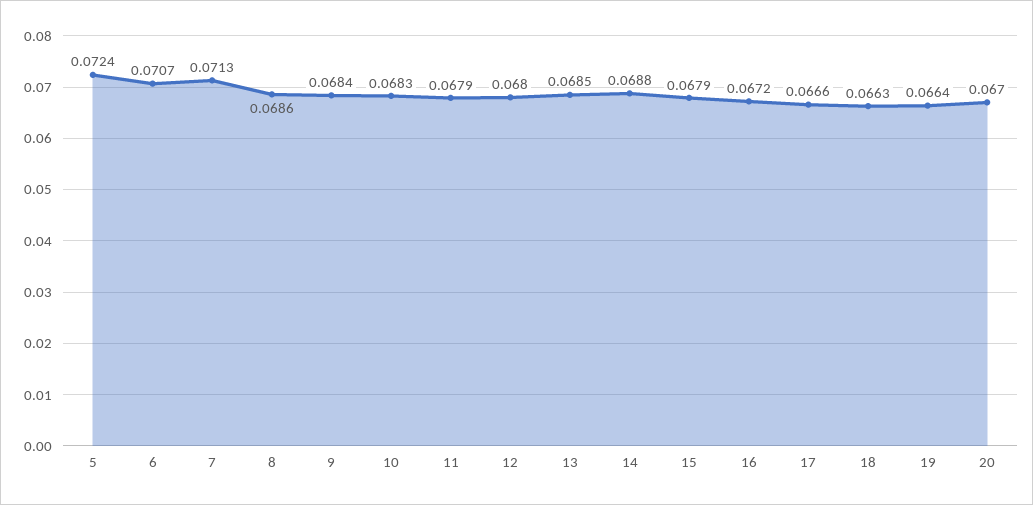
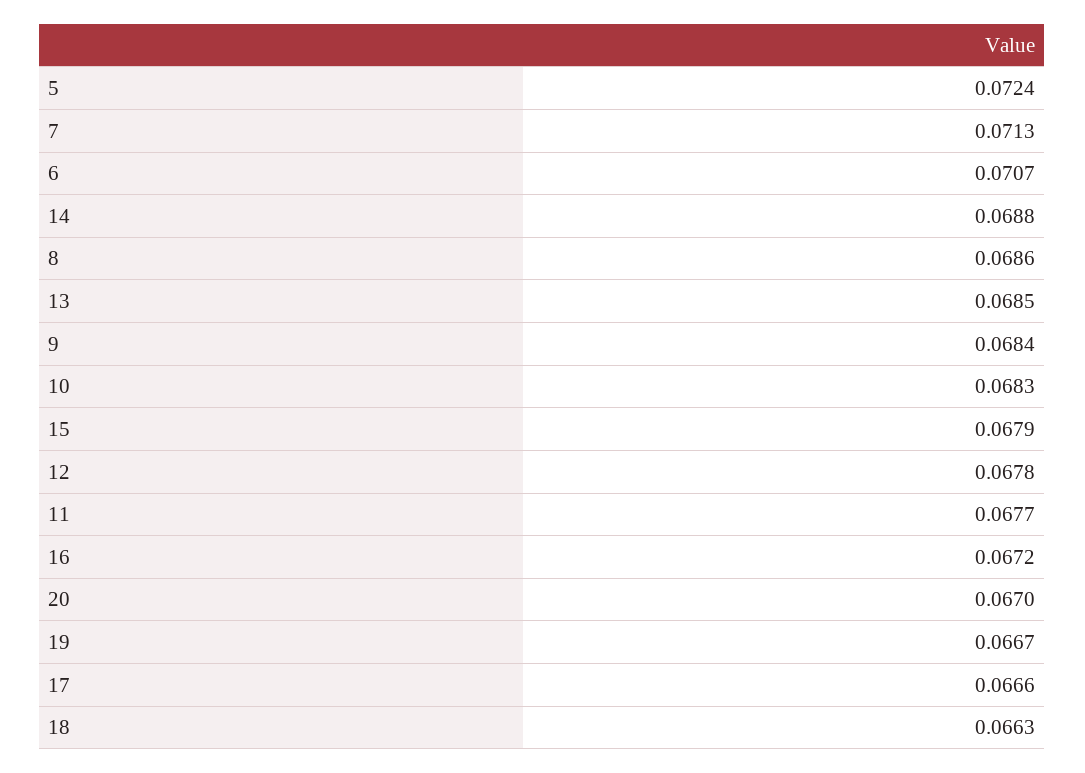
11: 0.0679 -> 0.0677
12: 0.068 -> 0.0678
19: 0.0664 -> 0.0667

